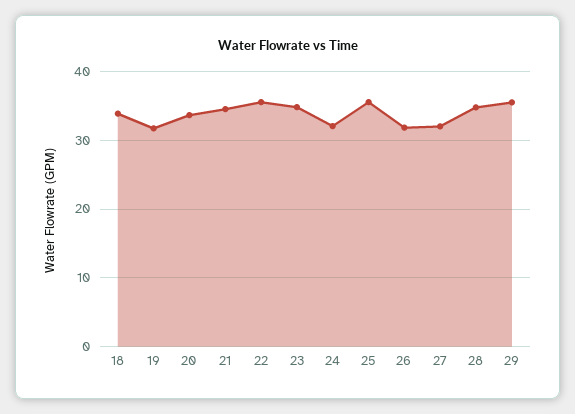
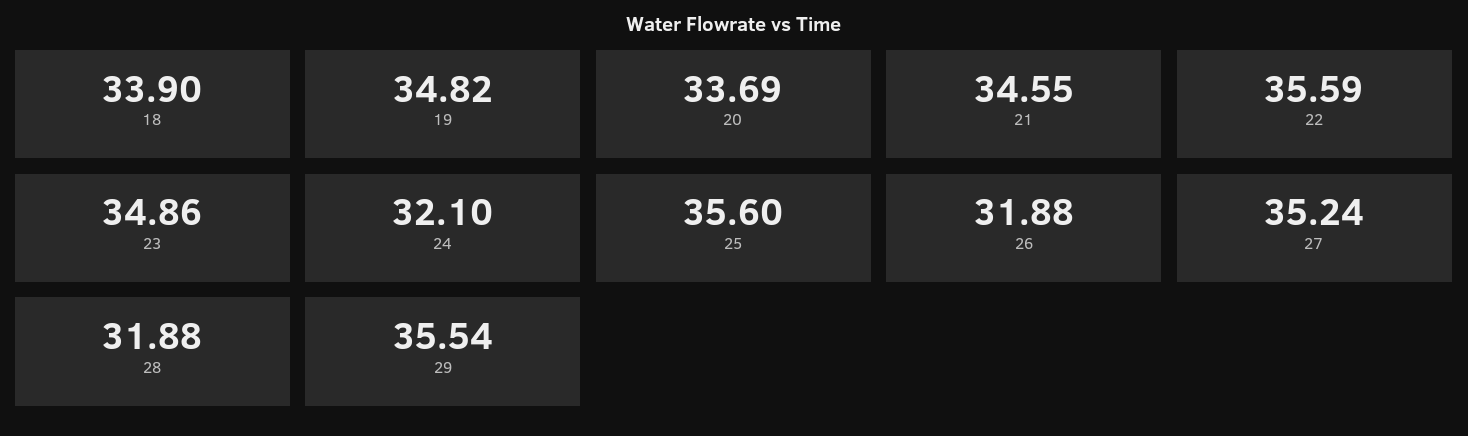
19: 32 -> 34.82
27: 32 -> 35.24
28: 35 -> 31.88

